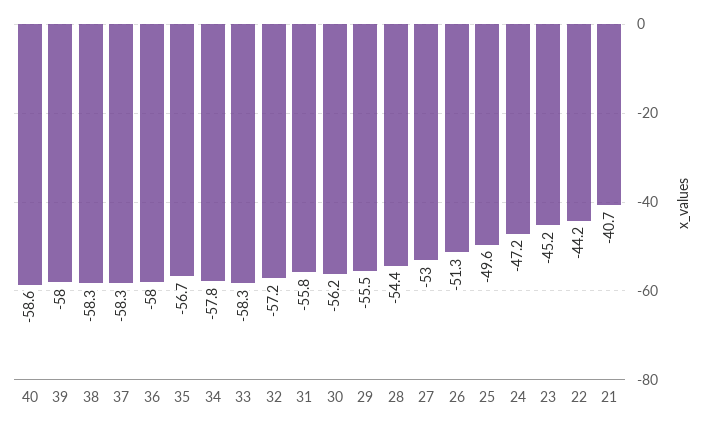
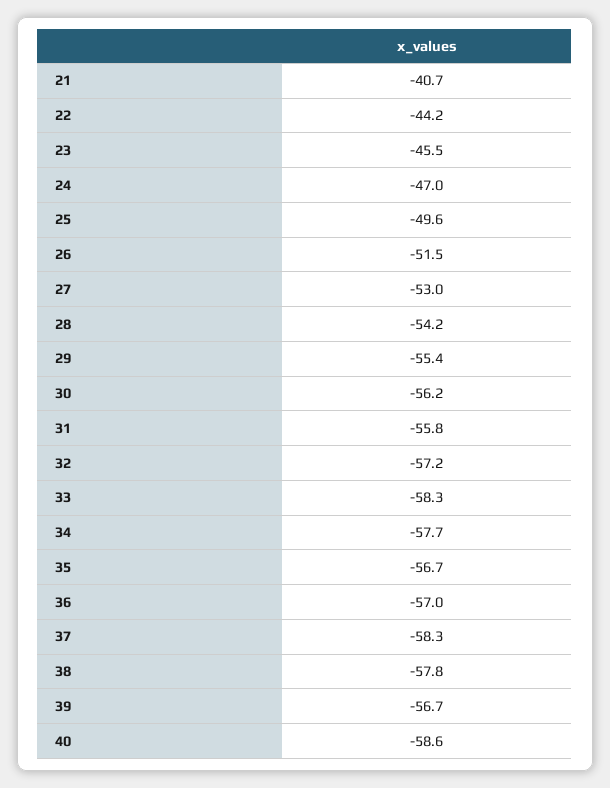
39: -58 -> -56.7
38: -58.3 -> -57.8
36: -58 -> -57
34: -57.8 -> -57.7
29: -55.5 -> -55.4
28: -54.4 -> -54.2
26: -51.3 -> -51.5
24: -47.2 -> -47
23: -45.2 -> -45.5

